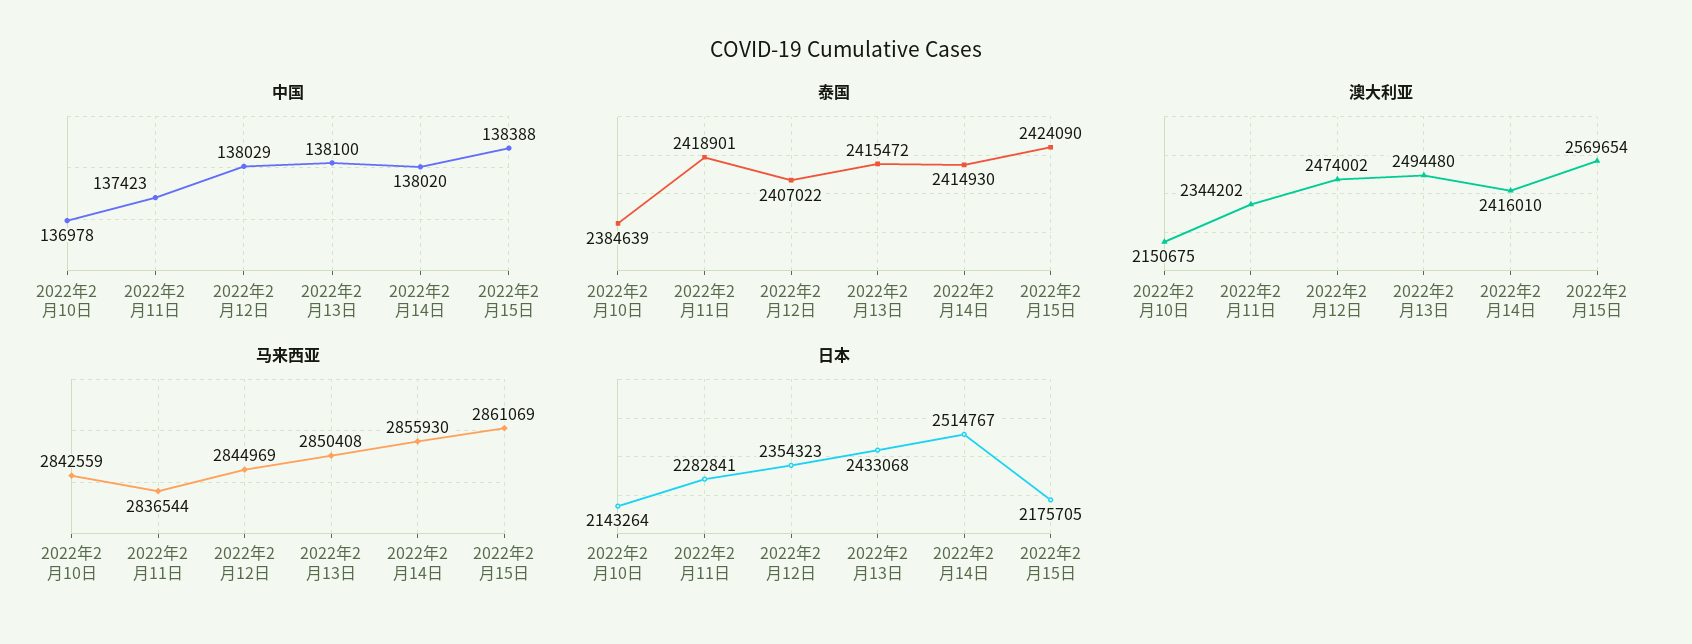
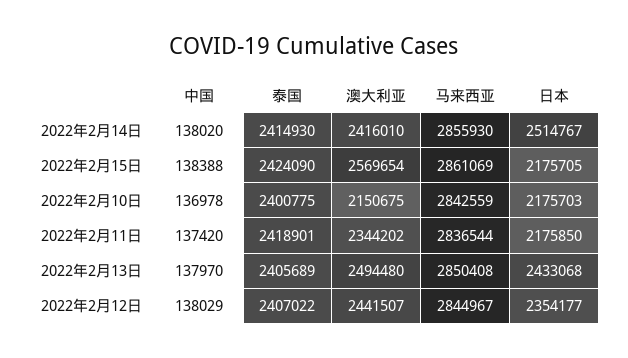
中国, 2022年2月11日: 137423 -> 137420
中国, 2022年2月13日: 138100 -> 137970
泰国, 2022年2月10日: 2384639 -> 2400775
泰国, 2022年2月13日: 2415472 -> 2405689
澳大利亚, 2022年2月12日: 2474002 -> 2441507
马来西亚, 2022年2月12日: 2844969 -> 2844967
日本, 2022年2月10日: 2143264 -> 2175703
日本, 2022年2月11日: 2282841 -> 2175850
日本, 2022年2月12日: 2354323 -> 2354177

